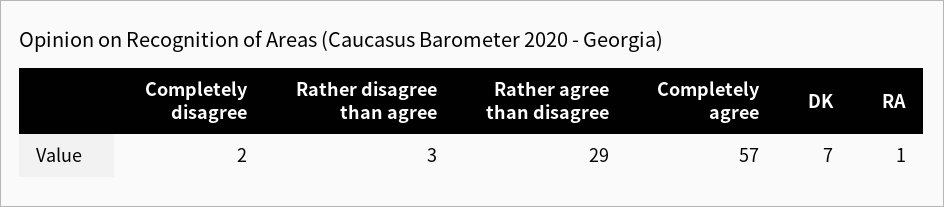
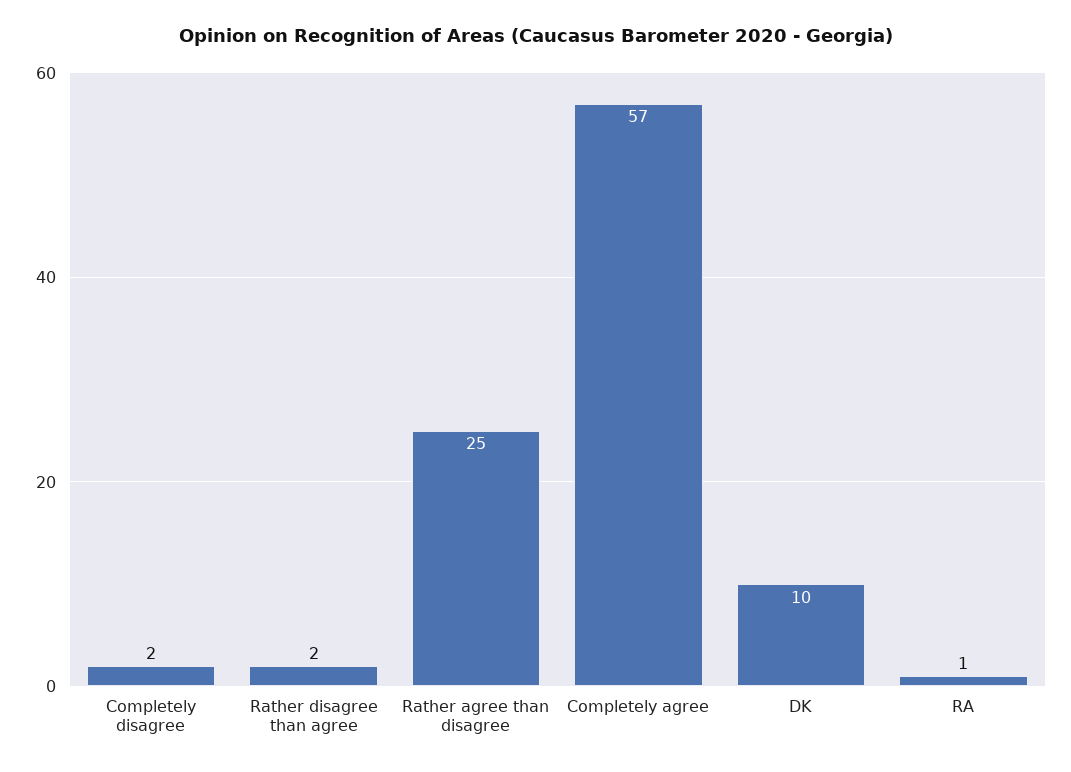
Rather disagree than agree: 3 -> 2
Rather agree than disagree: 29 -> 25
DK: 7 -> 10

